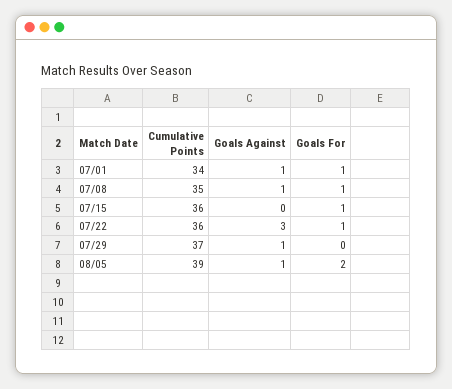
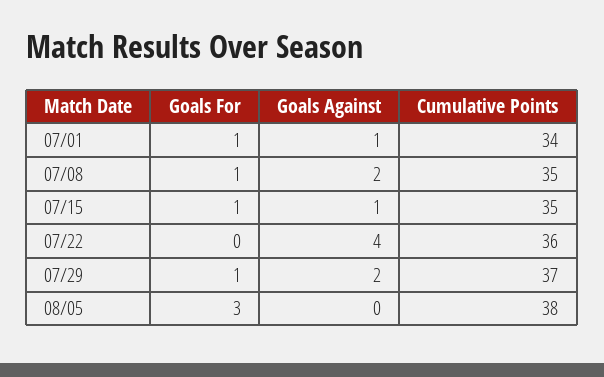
Goals Against, 07/08: 1 -> 2
Cumulative Points, 07/15: 36 -> 35
Goals Against, 07/15: 0 -> 1
Goals Against, 07/22: 3 -> 4
Goals For, 07/22: 1 -> 0
Goals Against, 07/29: 1 -> 2
Goals For, 07/29: 0 -> 1
Cumulative Points, 08/05: 39 -> 38
Goals Against, 08/05: 1 -> 0
Goals For, 08/05: 2 -> 3

